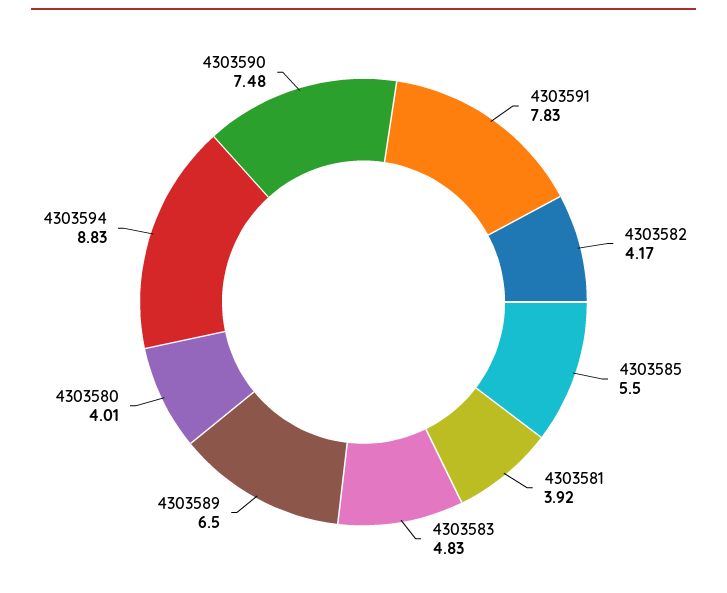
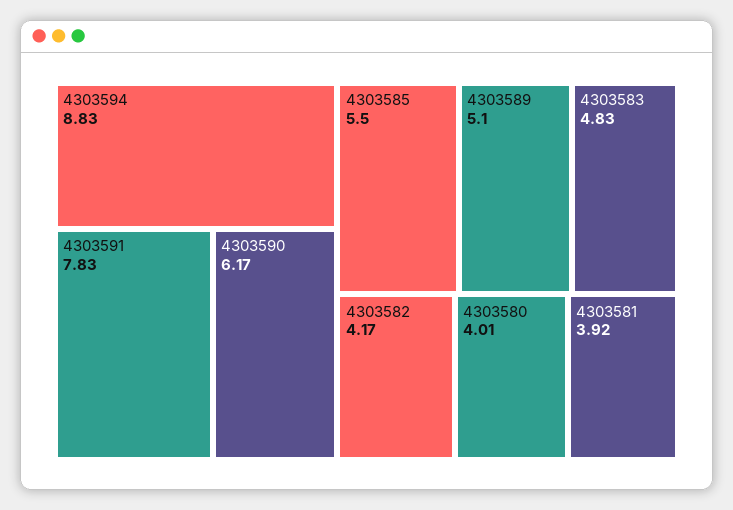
4303589: 6.5 -> 5.1
4303590: 7.48 -> 6.17

